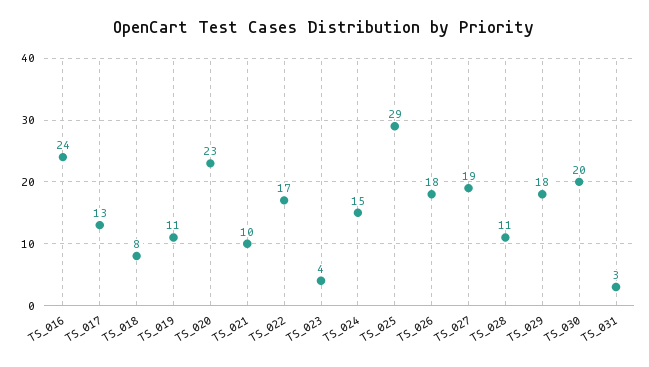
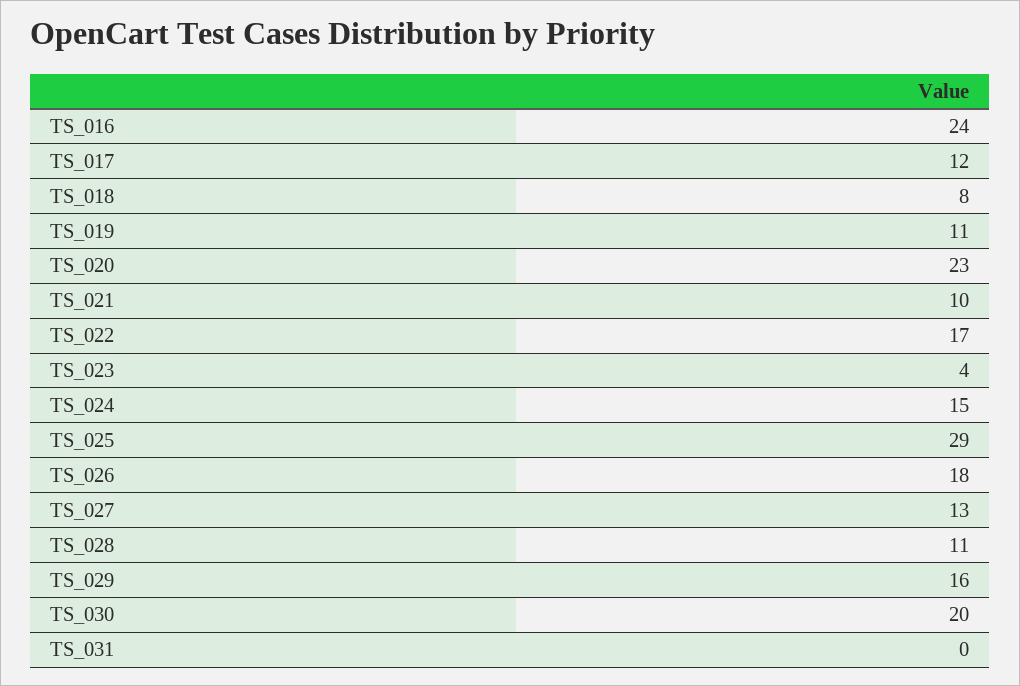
TS_017: 13 -> 12
TS_027: 19 -> 13
TS_029: 18 -> 16
TS_031: 3 -> 0

